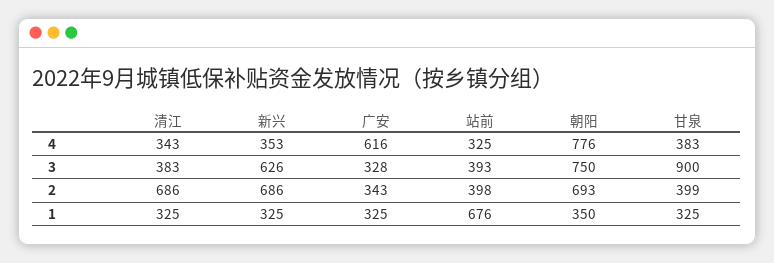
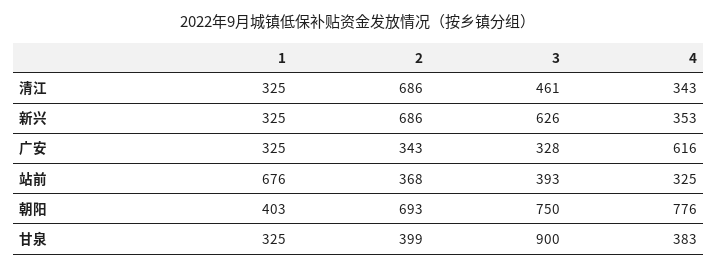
清江, 3: 383 -> 461
站前, 2: 398 -> 368
朝阳, 1: 350 -> 403

